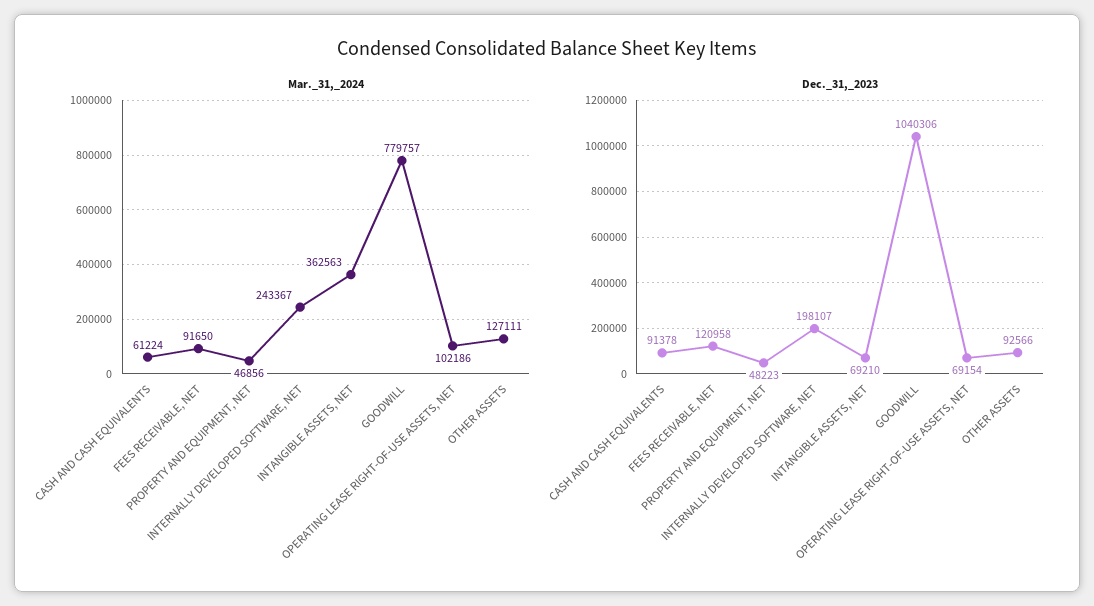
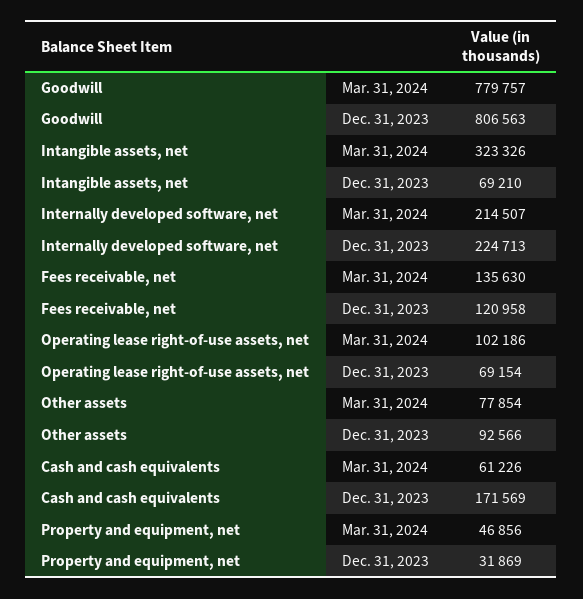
Mar._31,_2024, CASH AND CASH EQUIVALENTS: 61224 -> 61226
Mar._31,_2024, FEES RECEIVABLE, NET: 91650 -> 135630
Mar._31,_2024, INTERNALLY DEVELOPED SOFTWARE, NET: 243367 -> 214507
Mar._31,_2024, INTANGIBLE ASSETS, NET: 362563 -> 323326
Mar._31,_2024, OTHER ASSETS: 127111 -> 77854
Dec._31,_2023, CASH AND CASH EQUIVALENTS: 91378 -> 171569
Dec._31,_2023, PROPERTY AND EQUIPMENT, NET: 48223 -> 31869
Dec._31,_2023, INTERNALLY DEVELOPED SOFTWARE, NET: 198107 -> 224713
Dec._31,_2023, GOODWILL: 1040306 -> 806563

